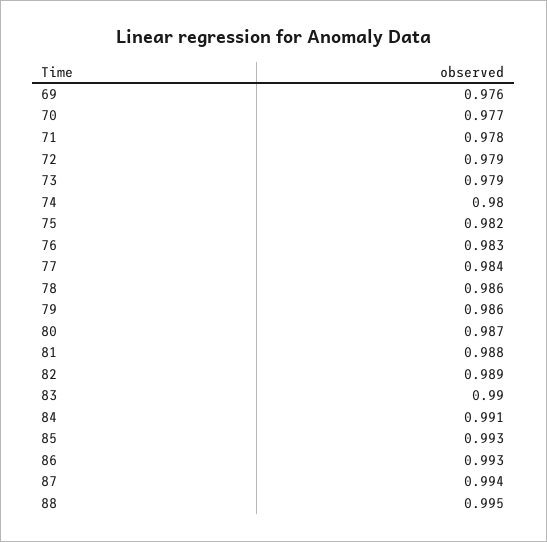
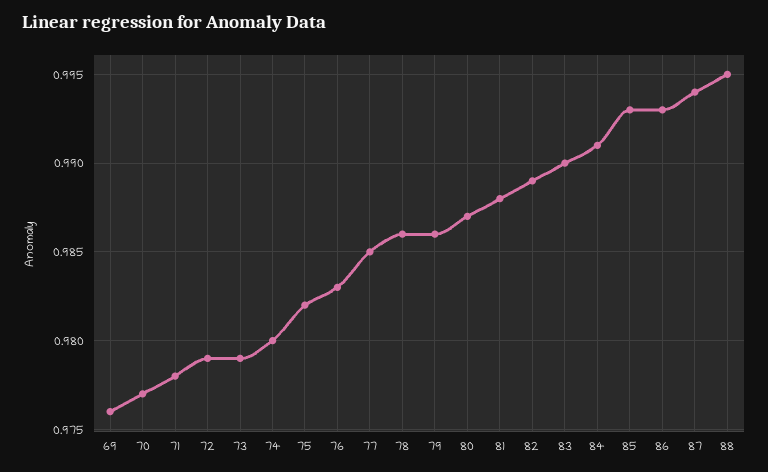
77: 0.984 -> 0.985

